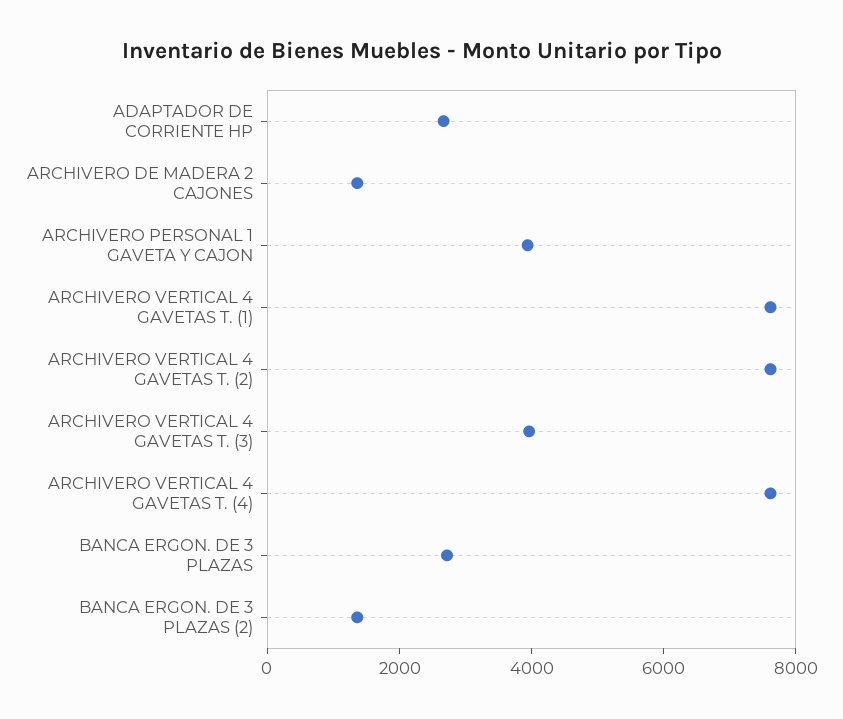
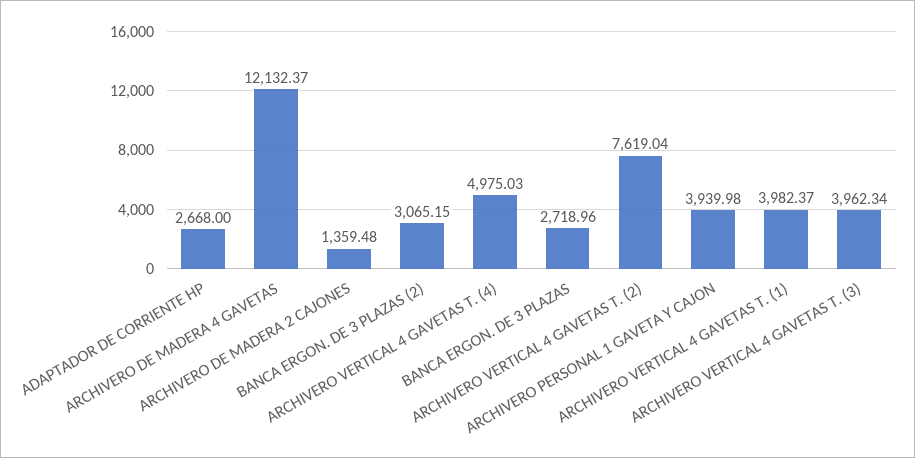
ARCHIVERO VERTICAL 4 GAVETAS T. (1): 7500 -> 3982.37
ARCHIVERO VERTICAL 4 GAVETAS T. (4): 7500 -> 4975.03
BANCA ERGON. DE 3 PLAZAS (2): 1500 -> 3065.15
ARCHIVERO DE MADERA 4 GAVETAS: none -> 12132.37

